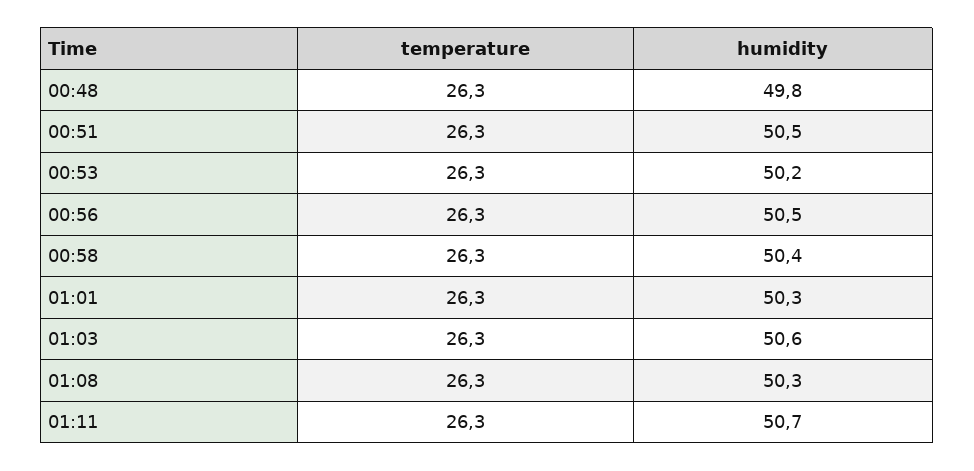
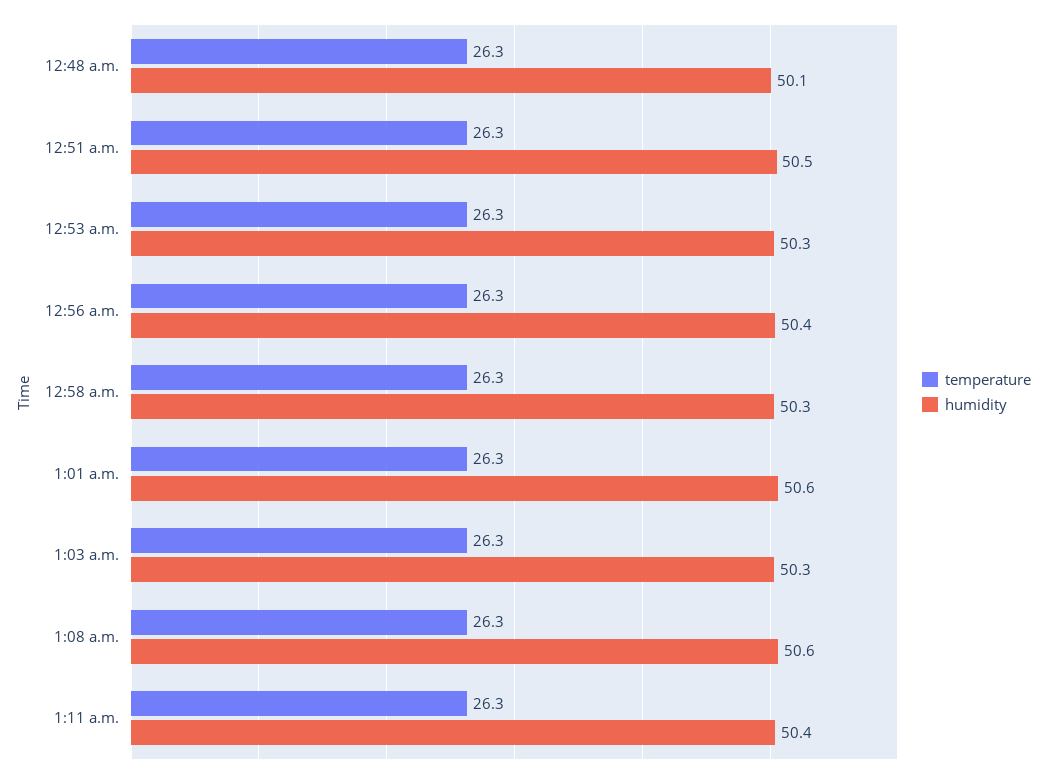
humidity, 00:48: 49.8 -> 50.1
humidity, 00:53: 50.2 -> 50.3
humidity, 00:56: 50.5 -> 50.4
humidity, 00:58: 50.4 -> 50.3
humidity, 01:01: 50.3 -> 50.6
humidity, 01:03: 50.6 -> 50.3
humidity, 01:08: 50.3 -> 50.6
humidity, 01:11: 50.7 -> 50.4

